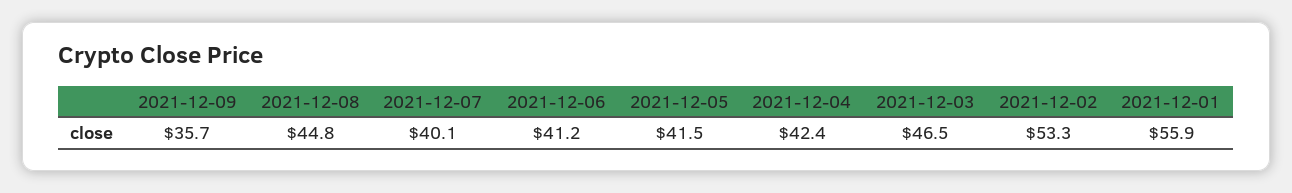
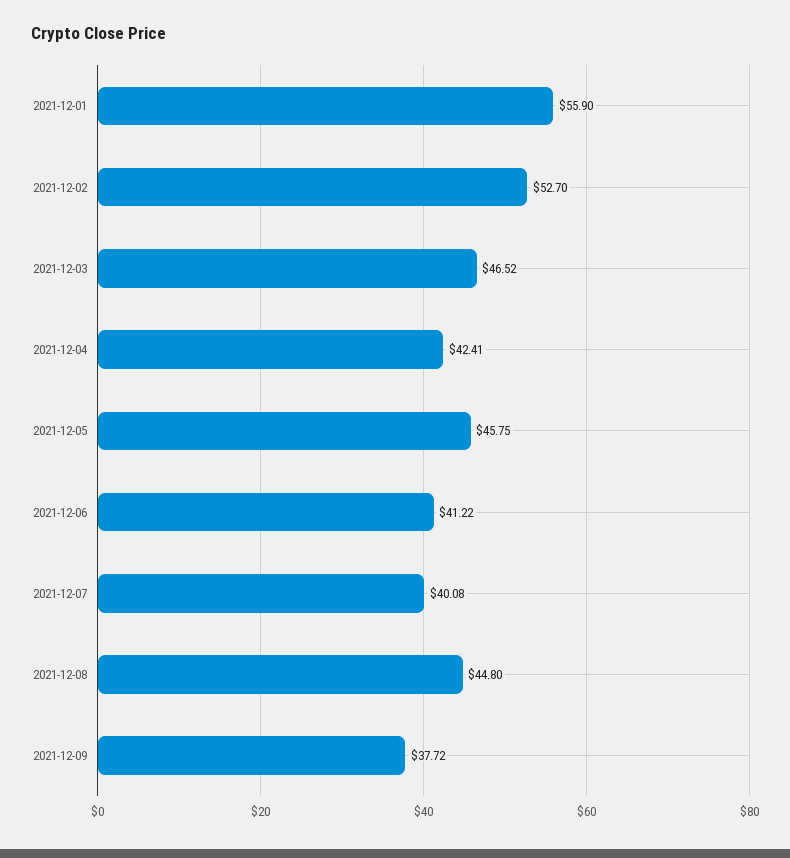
2021-12-09: 35.7 -> 37.72
2021-12-05: 41.5 -> 45.75
2021-12-02: 53.3 -> 52.7

